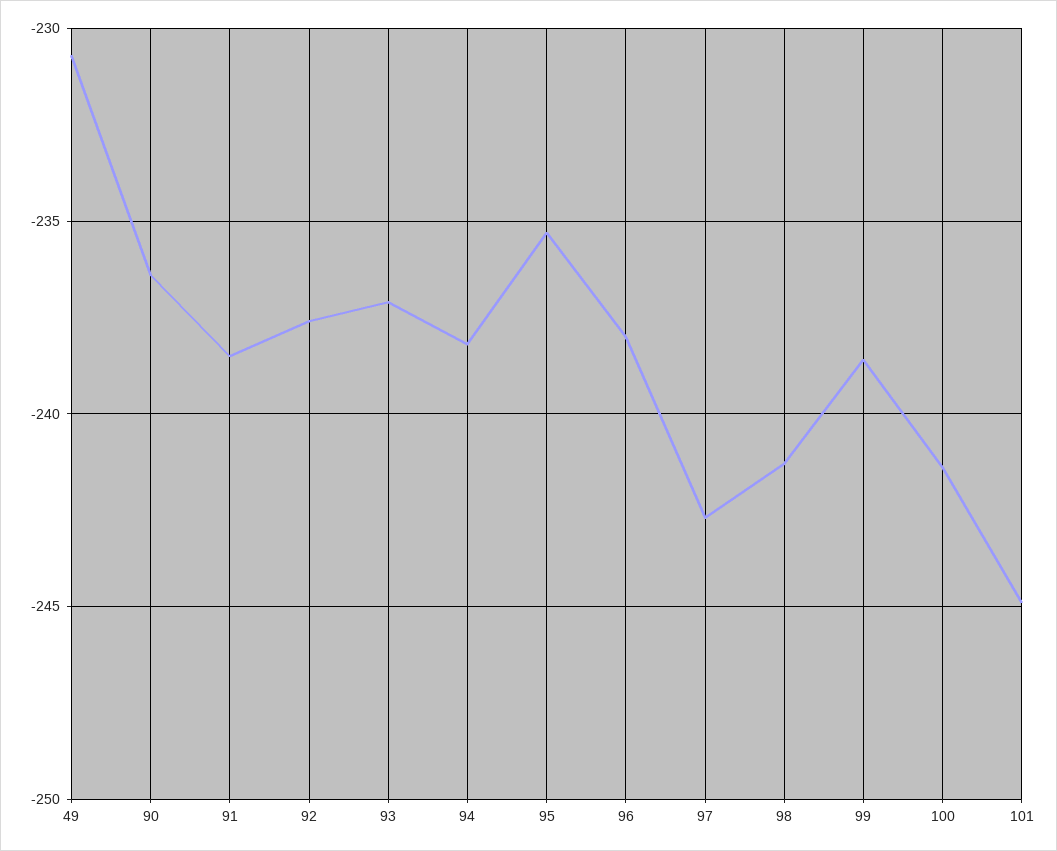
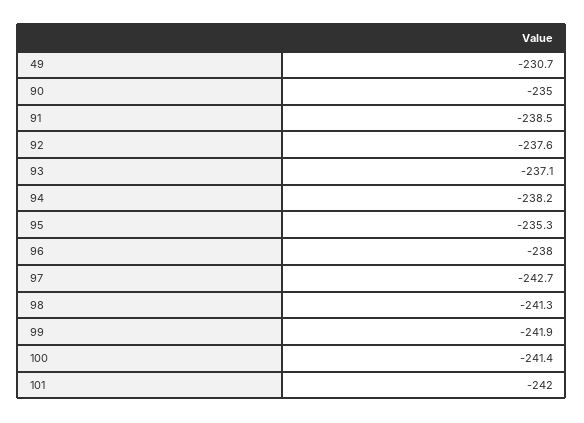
90: -236.5 -> -235
99: -238.5 -> -241.9
101: -245 -> -242

